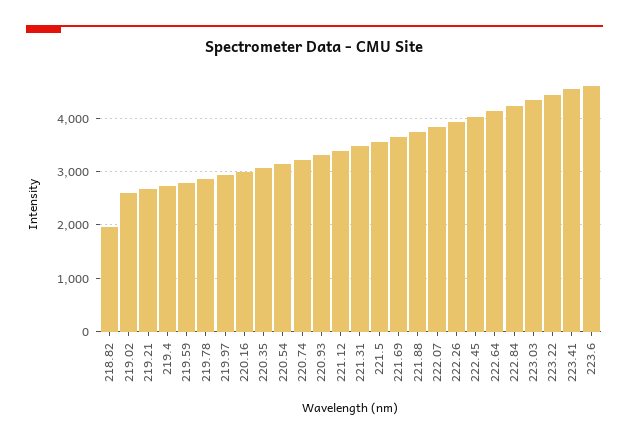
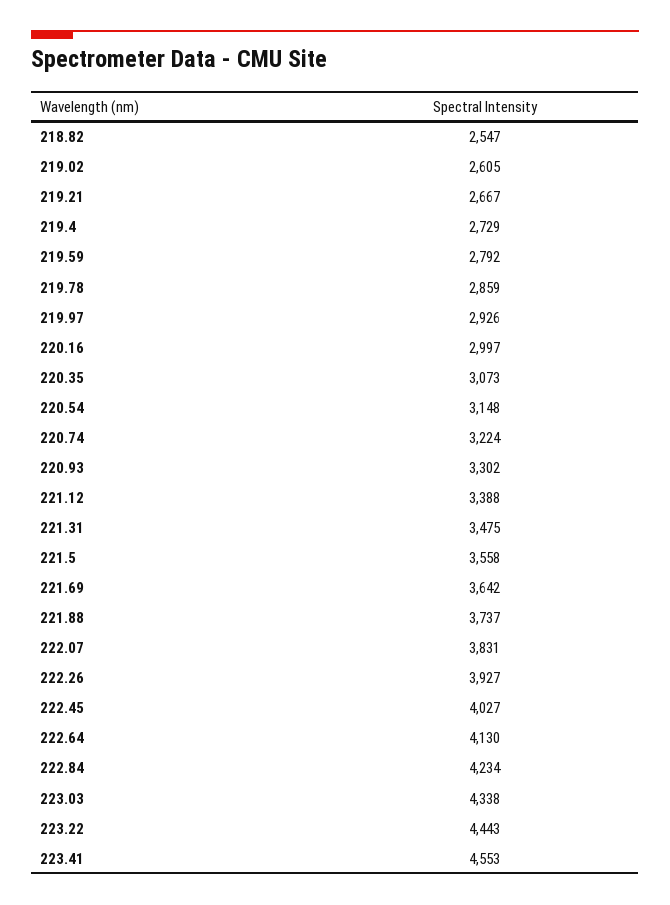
218.82: 2000 -> 2547
223.6: 4600 -> none

